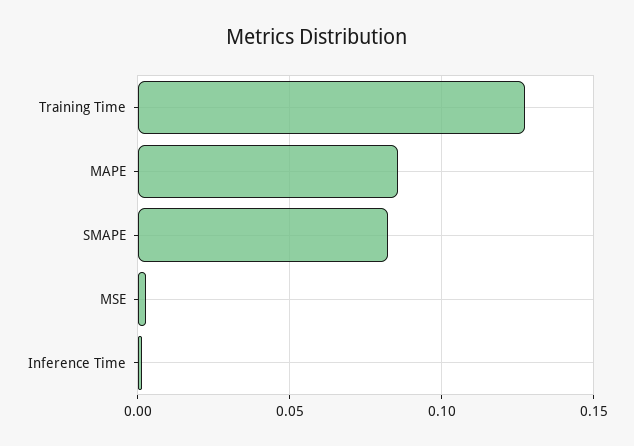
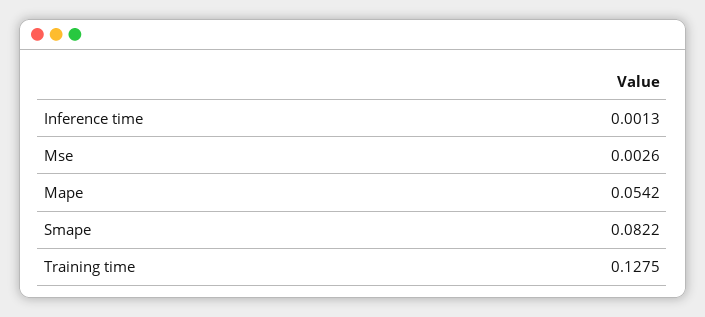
MAPE: 0.085 -> 0.0542

